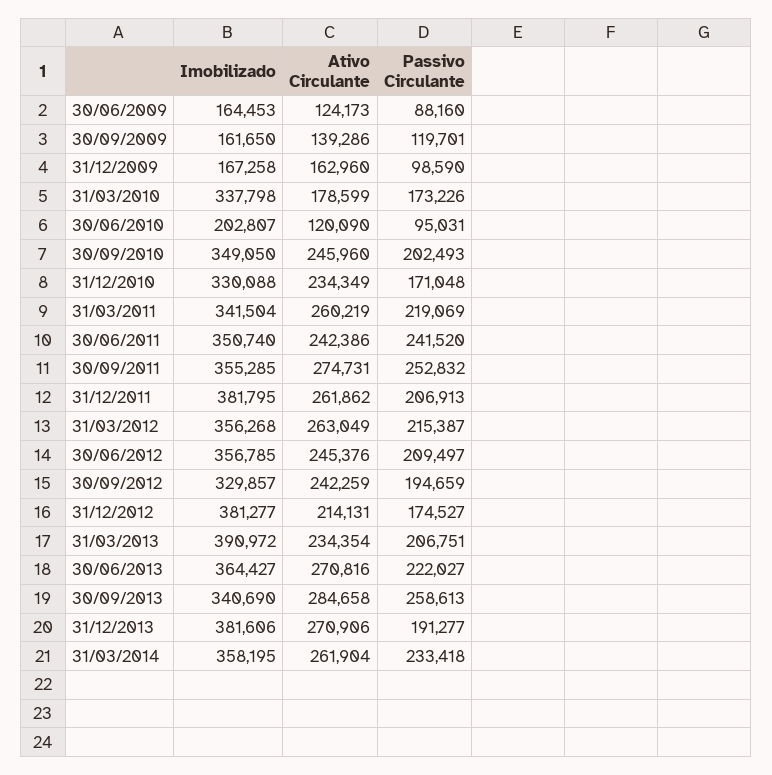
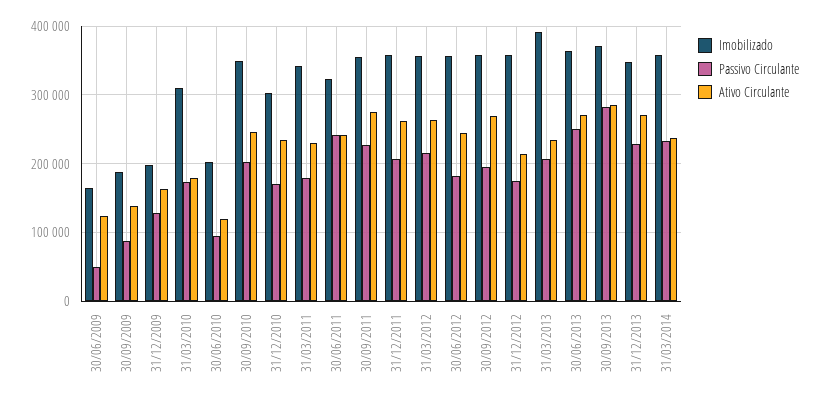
Passivo Circulante, 30/06/2009: 88160 -> 50000
Imobilizado, 30/09/2009: 161650 -> 190000
Passivo Circulante, 30/09/2009: 119701 -> 90000
Imobilizado, 31/12/2009: 167258 -> 200000
Passivo Circulante, 31/12/2009: 98590 -> 130000
Imobilizado, 31/03/2010: 337798 -> 310000
Imobilizado, 31/12/2010: 330088 -> 300000
Ativo Circulante, 31/03/2011: 260219 -> 230000
Passivo Circulante, 31/03/2011: 219069 -> 180000
Imobilizado, 30/06/2011: 350740 -> 320000
Passivo Circulante, 30/09/2011: 252832 -> 230000
Imobilizado, 31/12/2011: 381795 -> 360000
Passivo Circulante, 30/06/2012: 209497 -> 180000
Imobilizado, 30/09/2012: 329857 -> 360000
Ativo Circulante, 30/09/2012: 242259 -> 270000
Imobilizado, 31/12/2012: 381277 -> 360000
Passivo Circulante, 30/06/2013: 222027 -> 250000
Imobilizado, 30/09/2013: 340690 -> 370000
Passivo Circulante, 30/09/2013: 258613 -> 280000
Imobilizado, 31/12/2013: 381606 -> 350000
Passivo Circulante, 31/12/2013: 191277 -> 230000
Ativo Circulante, 31/03/2014: 261904 -> 240000

